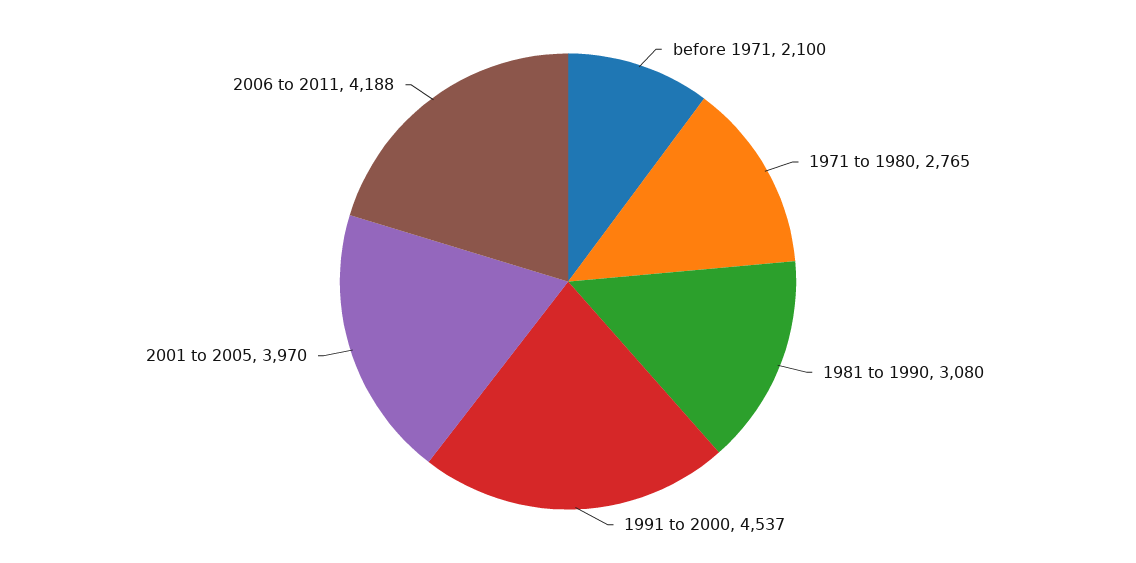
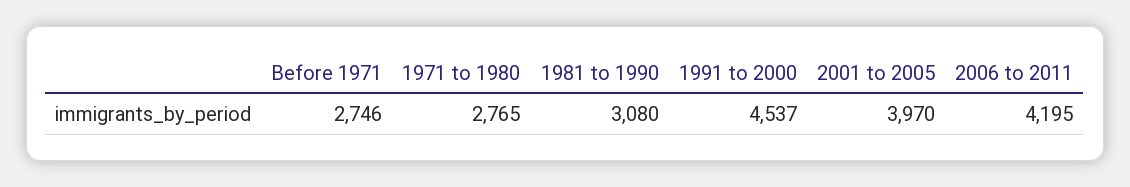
before 1971: 2100 -> 2746
2006 to 2011: 4188 -> 4195

